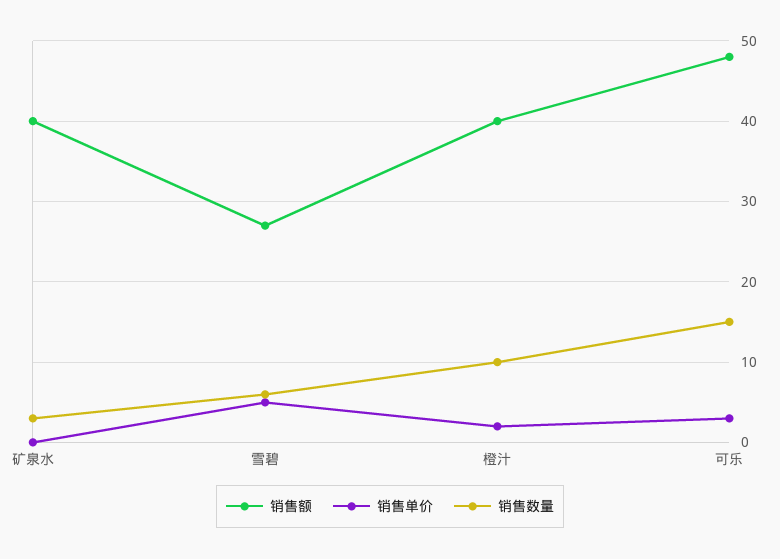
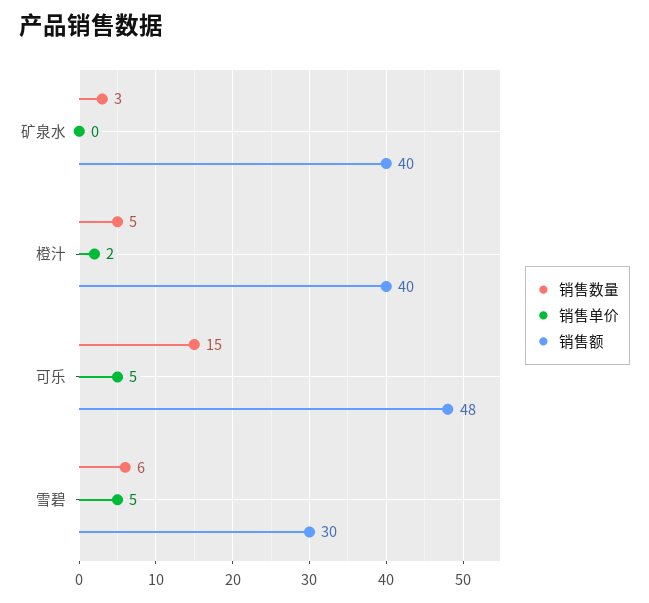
销售额, 雪碧: 27 -> 30
销售数量, 橙汁: 10 -> 5
销售单价, 可乐: 3 -> 5

